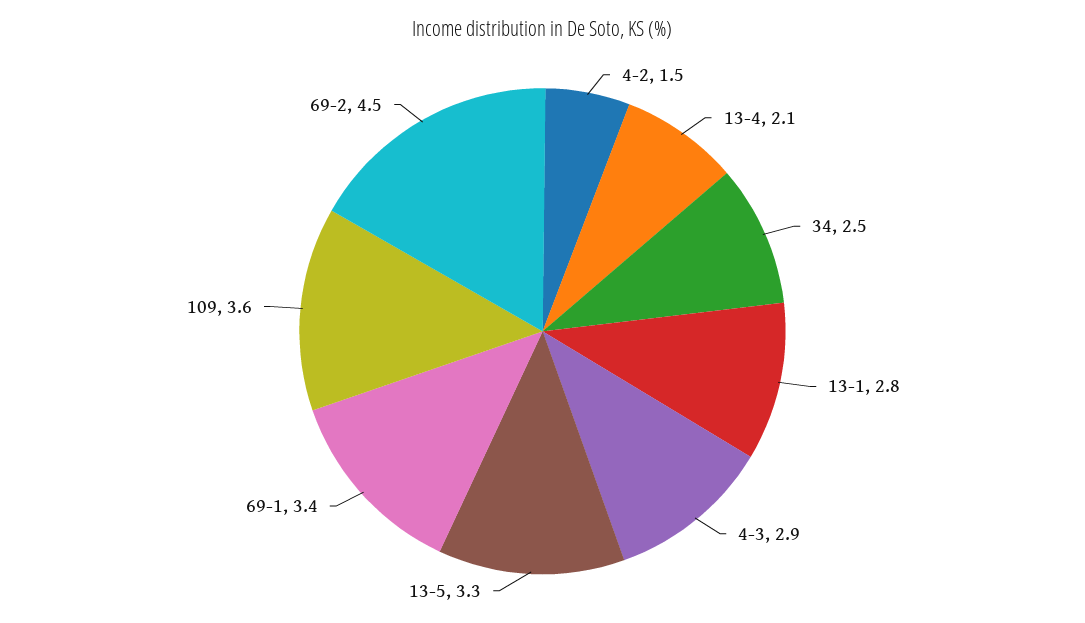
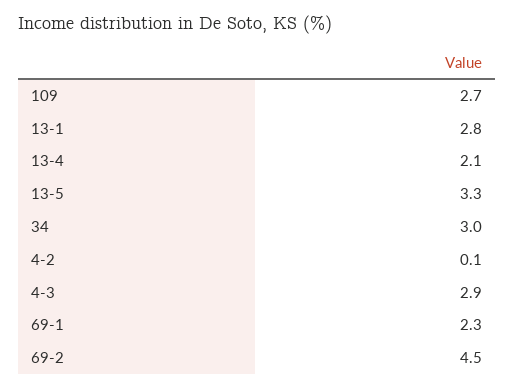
4-2: 1.5 -> 0.1
34: 2.5 -> 3
69-1: 3.4 -> 2.3
109: 3.6 -> 2.7

